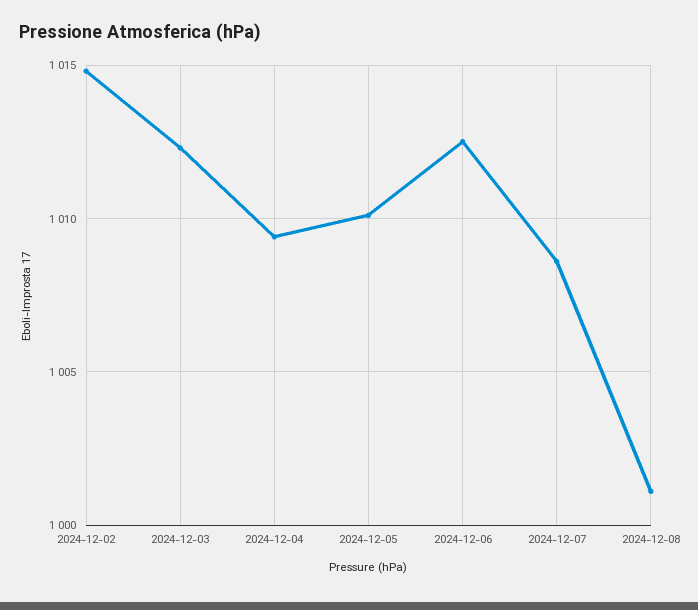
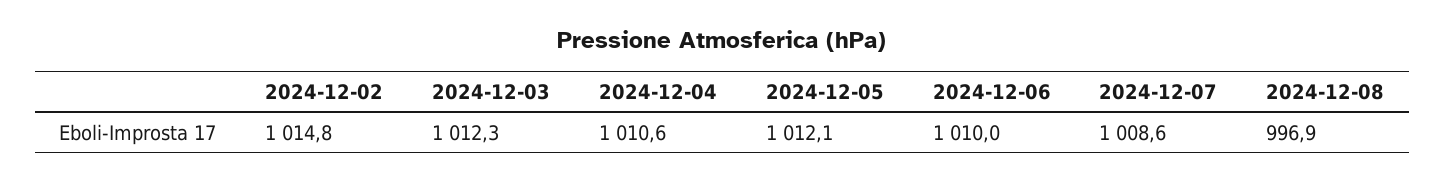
2024-12-04: 1009.5 -> 1010.6
2024-12-05: 1010 -> 1012.1
2024-12-06: 1012.5 -> 1010
2024-12-08: 1001 -> 996.9

